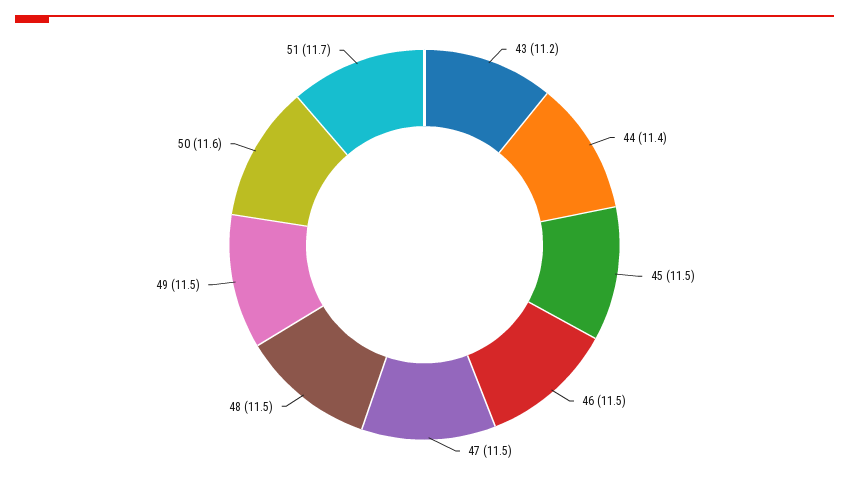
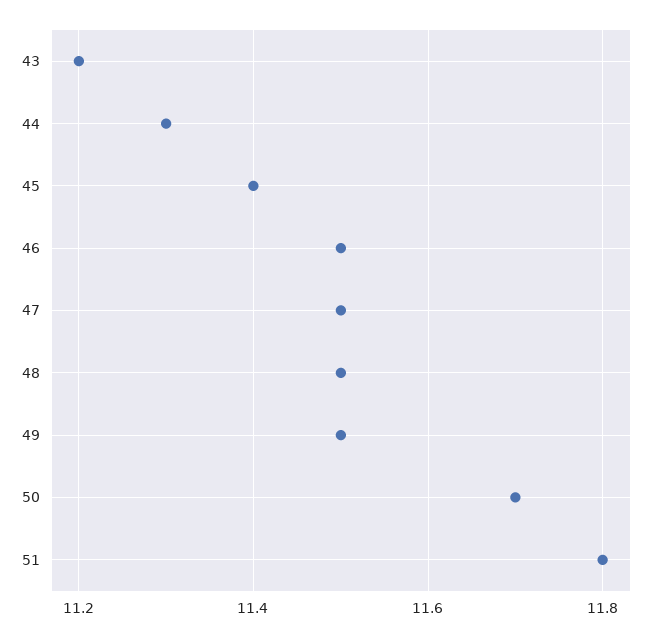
44: 11.4 -> 11.3
45: 11.5 -> 11.4
50: 11.6 -> 11.7
51: 11.7 -> 11.8

